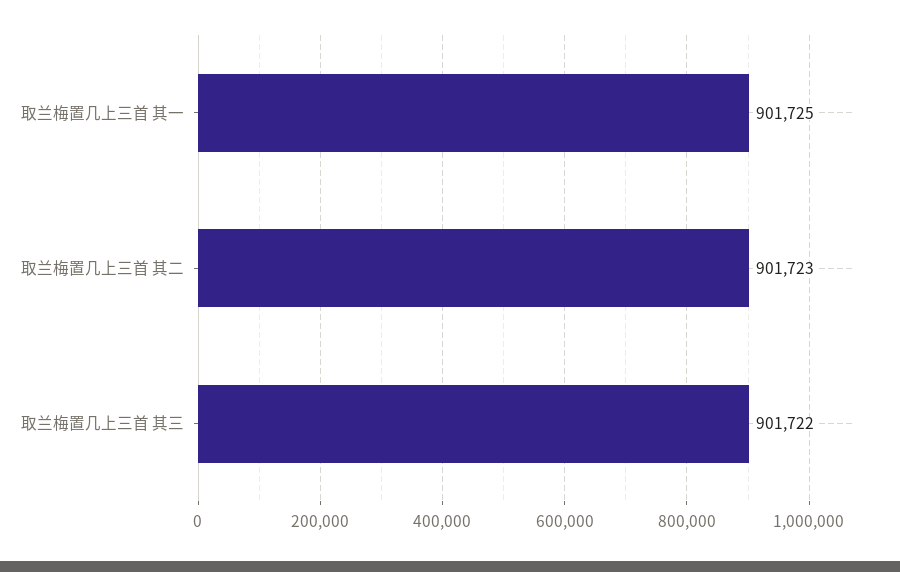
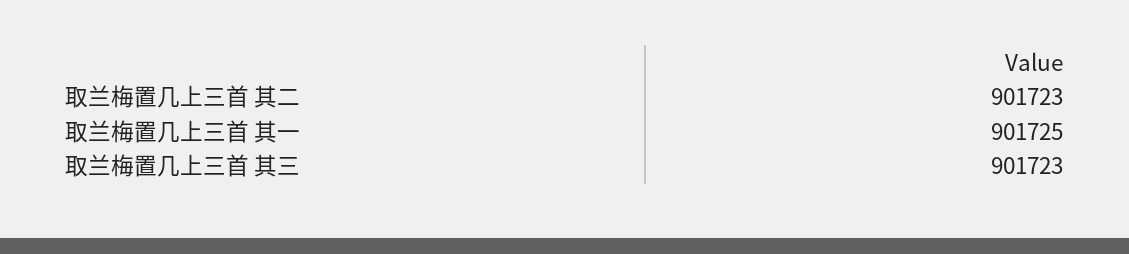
取兰梅置几上三首 其三: 901722 -> 901723

